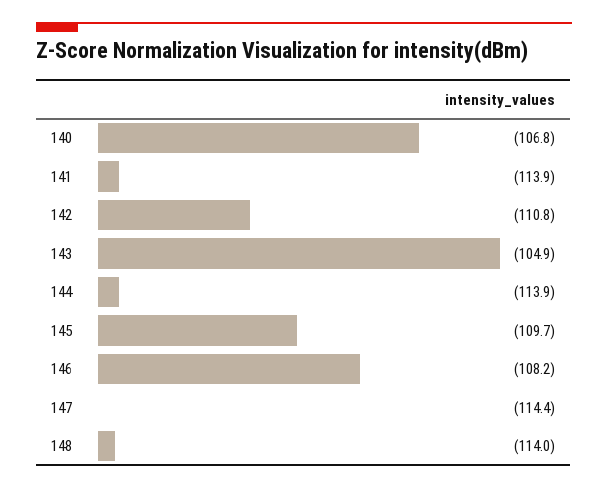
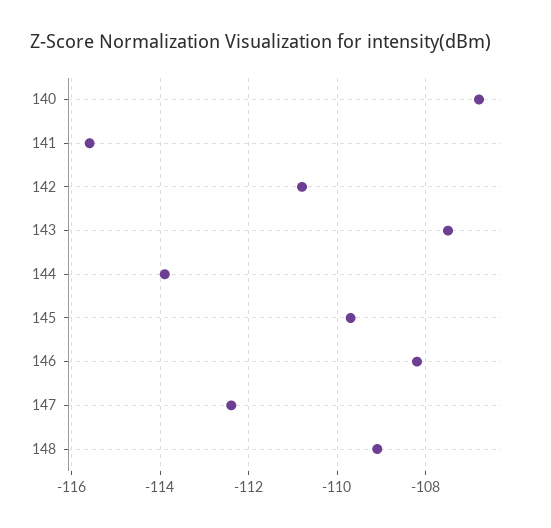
141: -113.9 -> -115.5
143: -104.9 -> -107.5
147: -114.4 -> -112.5
148: -114 -> -109

